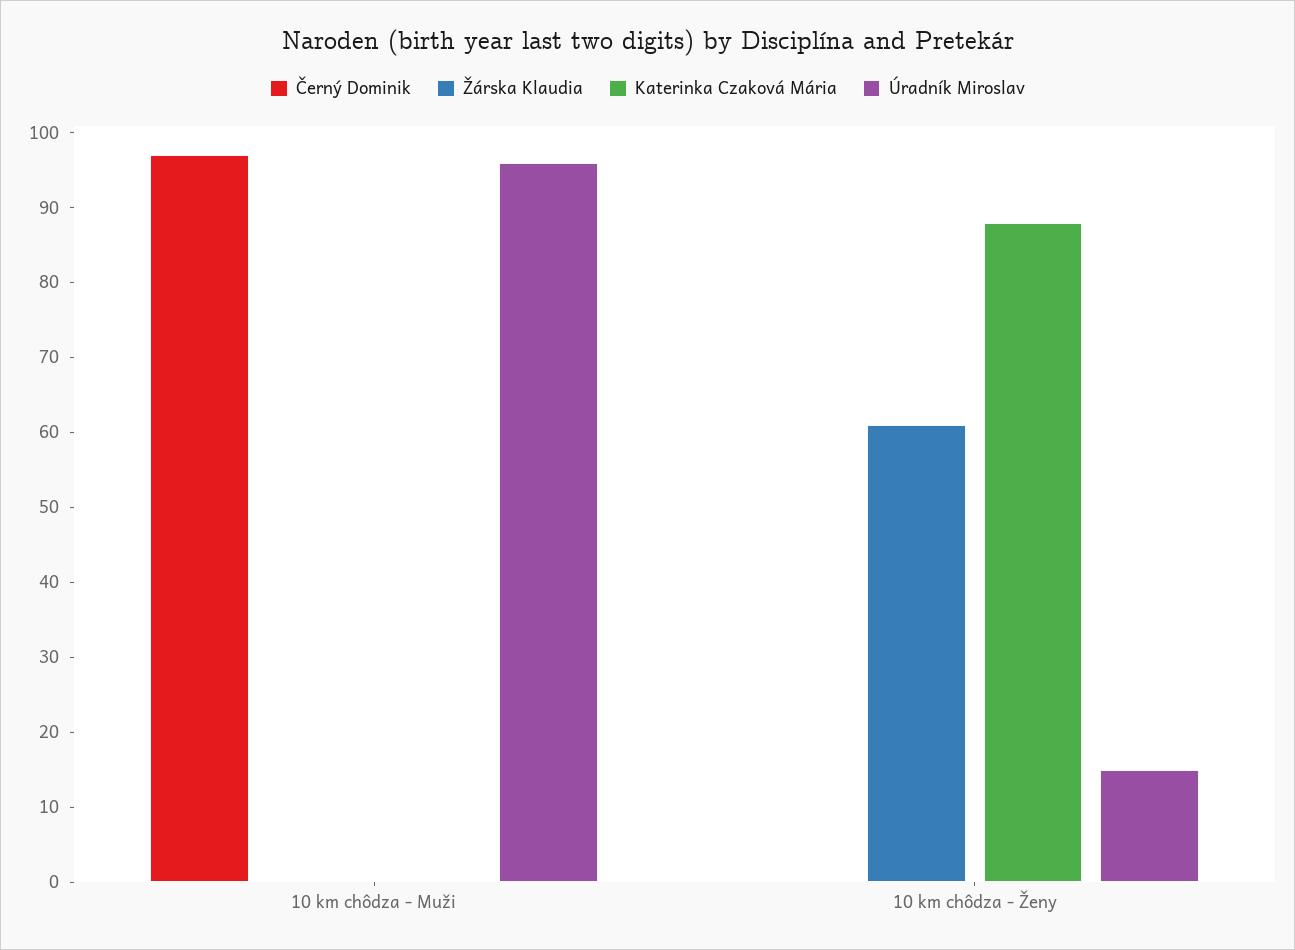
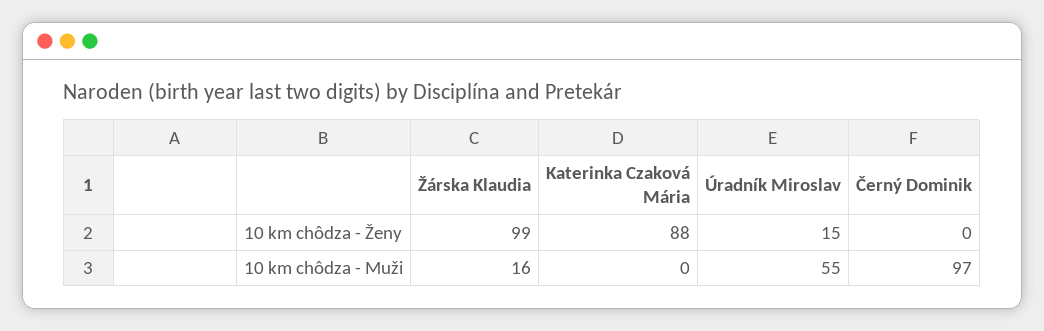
Žárska Klaudia, 10 km chôdza - Muži: 0 -> 16
Úradník Miroslav, 10 km chôdza - Muži: 95 -> 55
Žárska Klaudia, 10 km chôdza - Ženy: 60 -> 99

